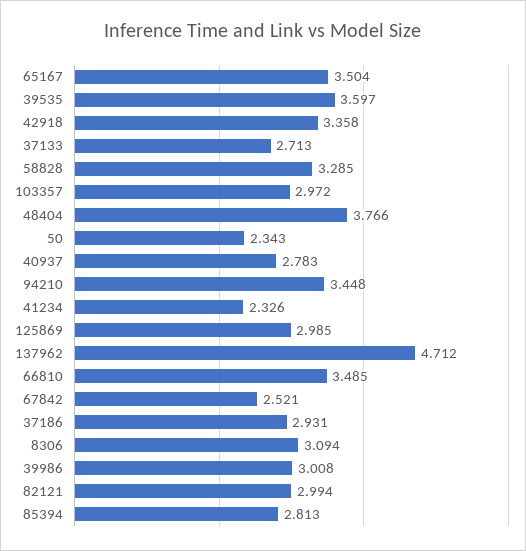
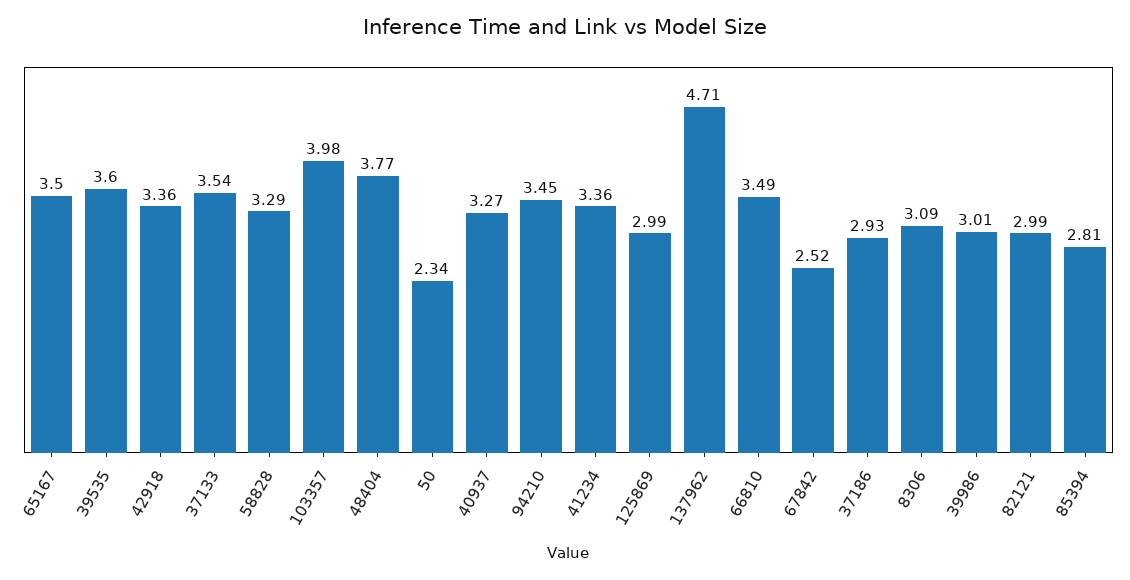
37133: 2.713 -> 3.54
103357: 2.972 -> 3.98
40937: 2.783 -> 3.27
41234: 2.326 -> 3.36

